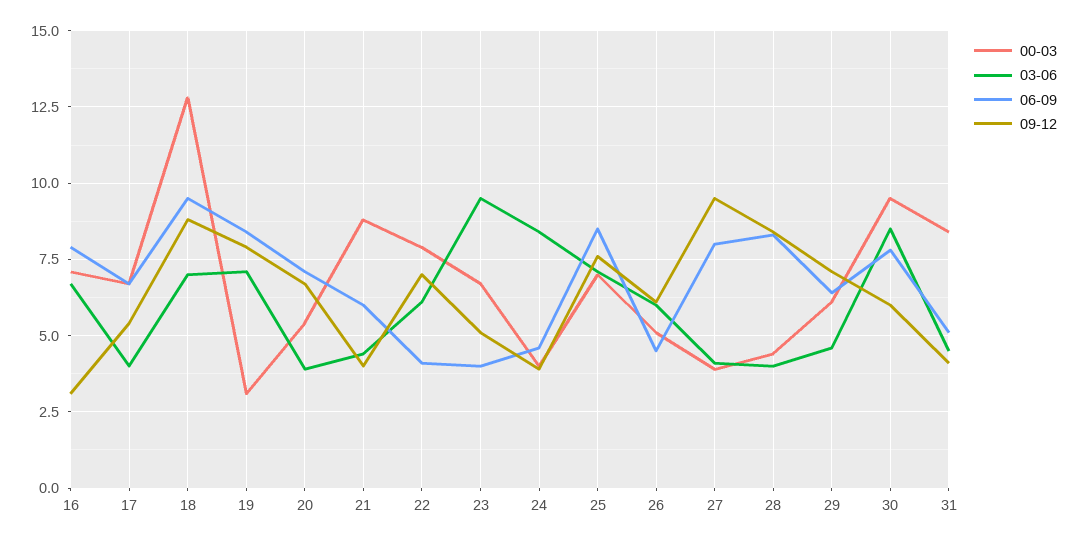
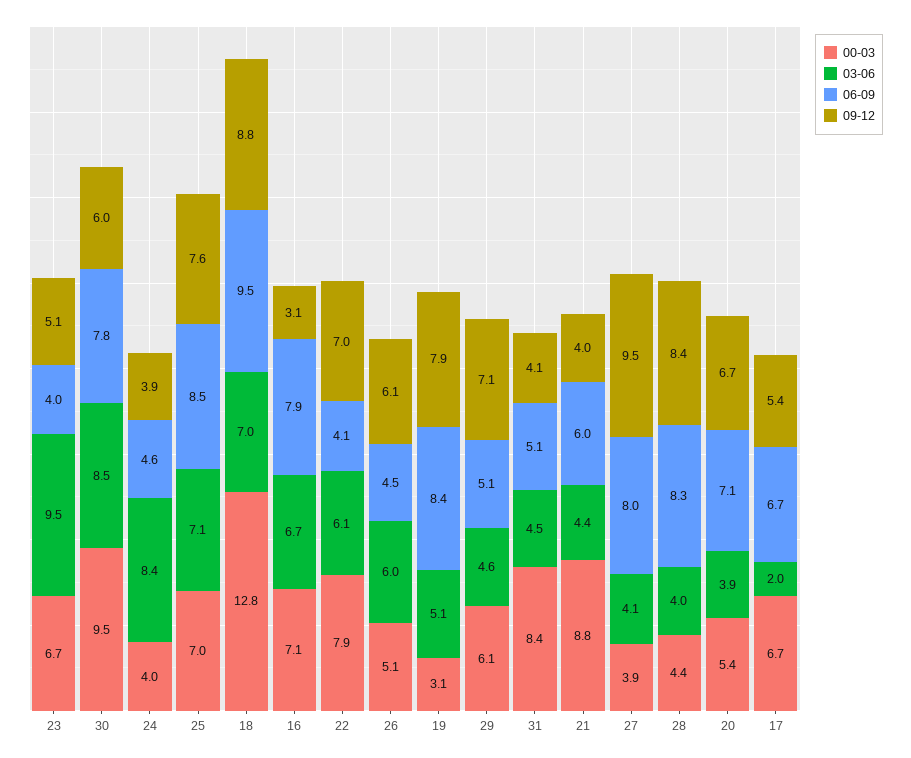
03-06, 17: 4 -> 2
03-06, 19: 7 -> 5.1
06-09, 29: 6.5 -> 5.1

